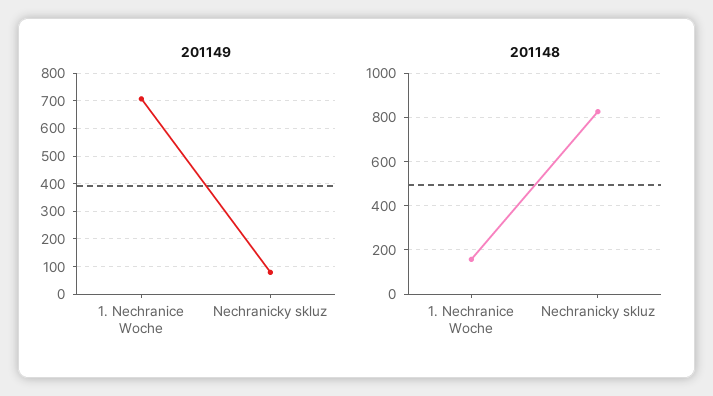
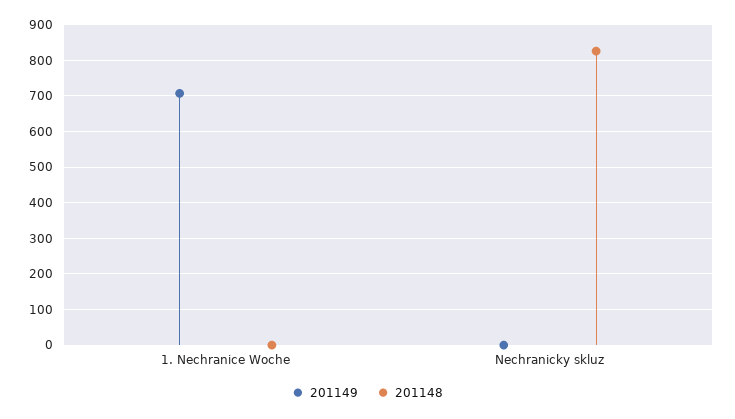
201149, Nechranicky skluz: 75 -> 0
201148, 1. Nechranice Woche: 150 -> 0

